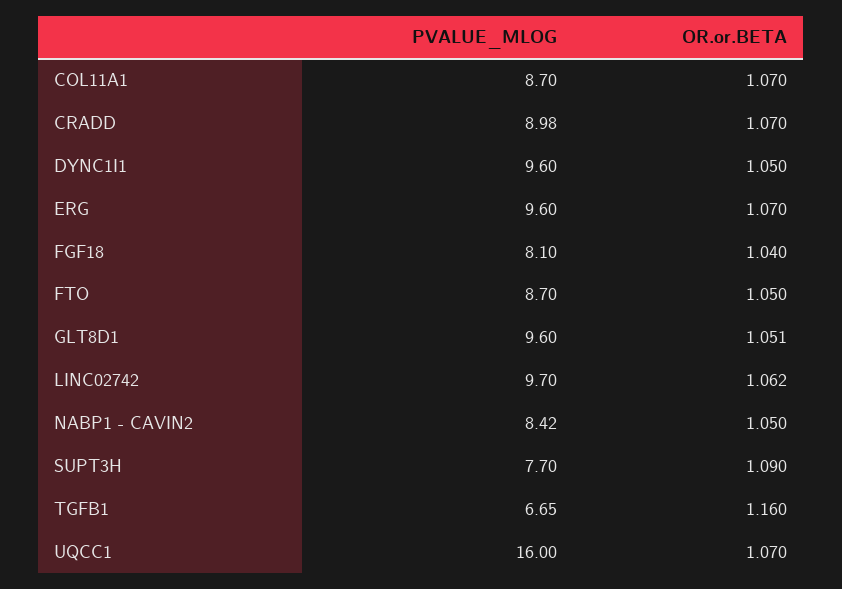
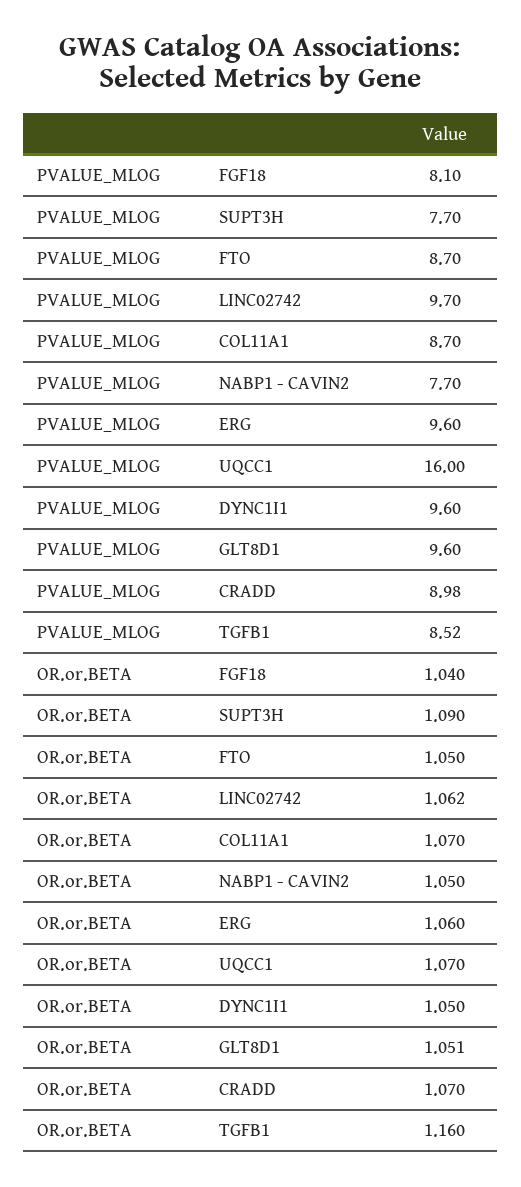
OR.or.BETA, ERG: 1.07 -> 1.06
PVALUE_MLOG, NABP1 - CAVIN2: 8.42 -> 7.7
PVALUE_MLOG, TGFB1: 6.65 -> 8.52

